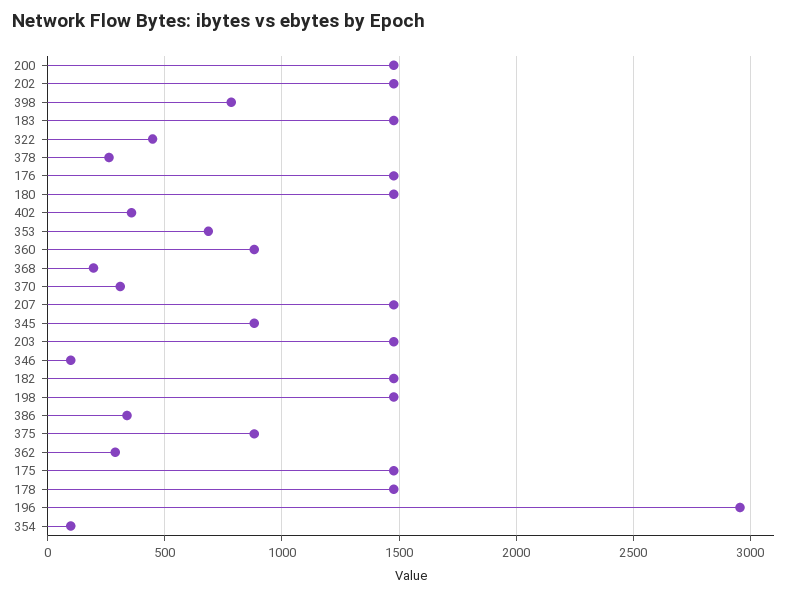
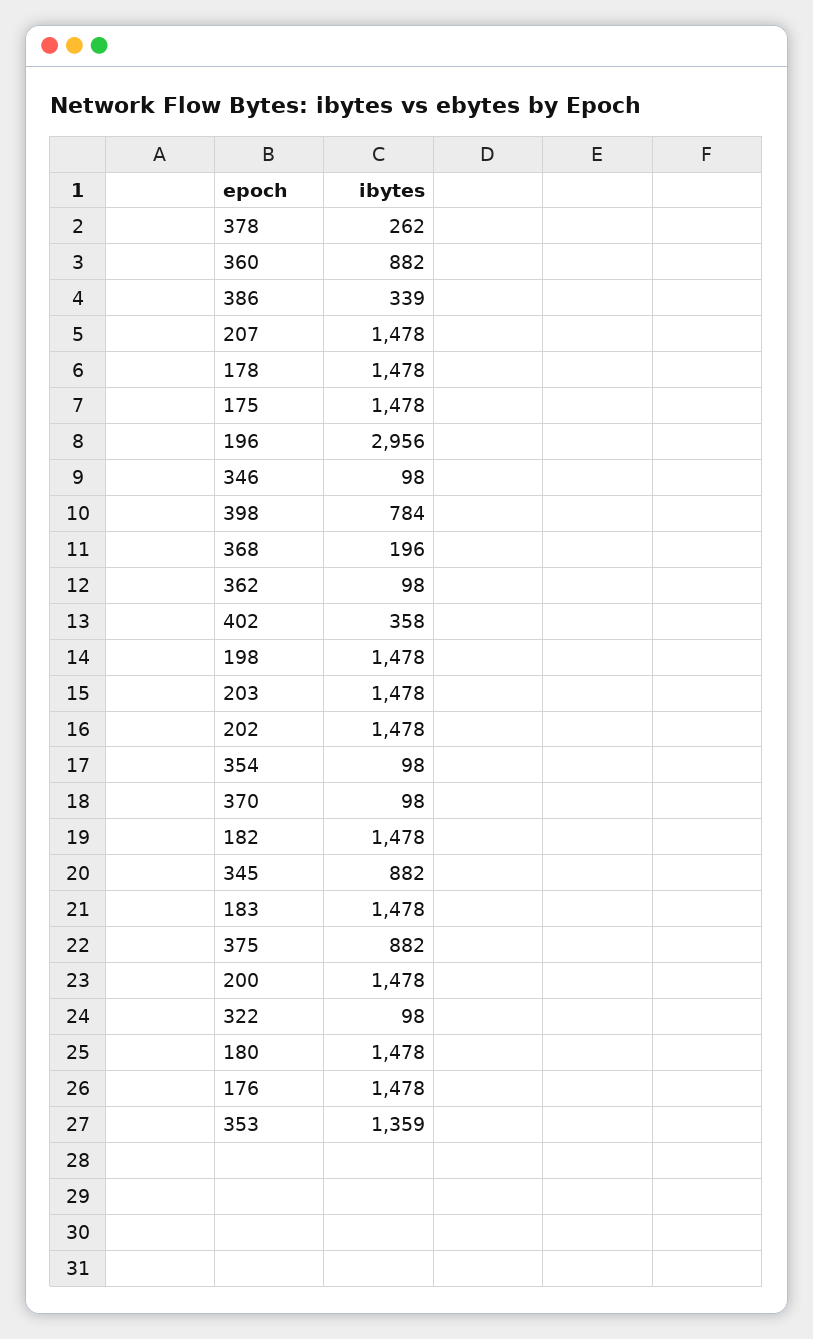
322: 450 -> 98
353: 700 -> 1359
370: 300 -> 98
362: 300 -> 98

